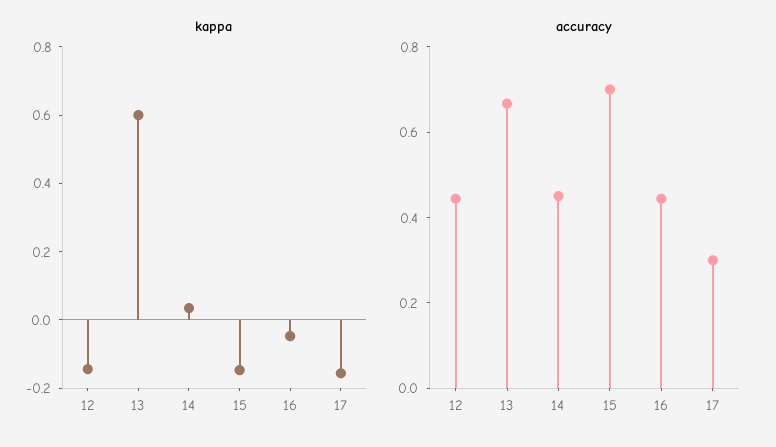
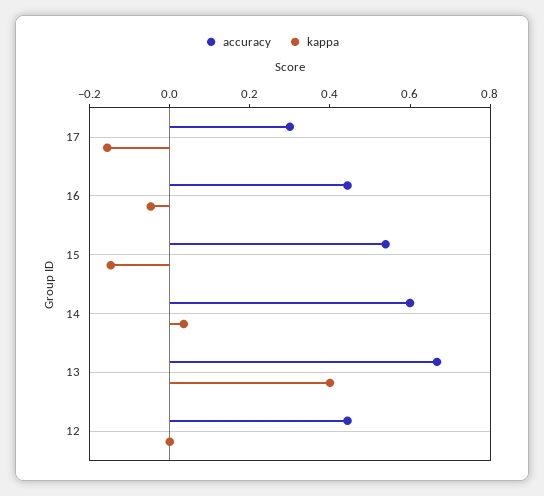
kappa, 12: -0.15 -> 0
kappa, 13: 0.6 -> 0.4
accuracy, 14: 0.45 -> 0.6
accuracy, 15: 0.7 -> 0.55

